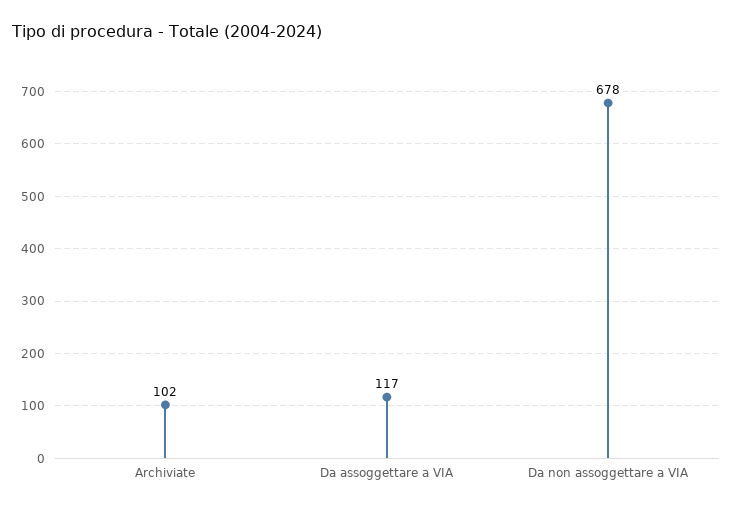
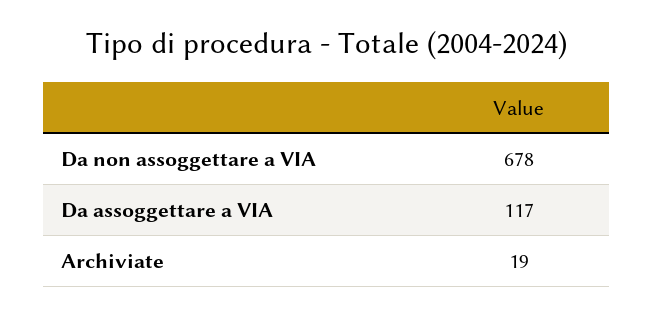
Archiviate: 102 -> 19

